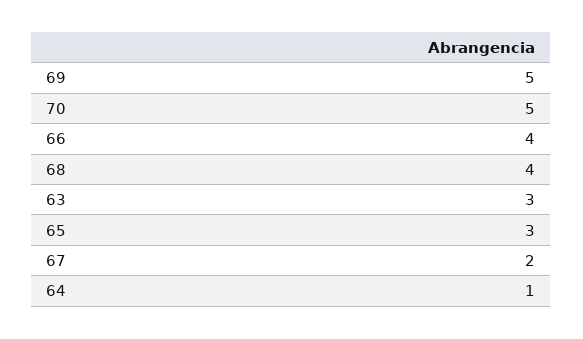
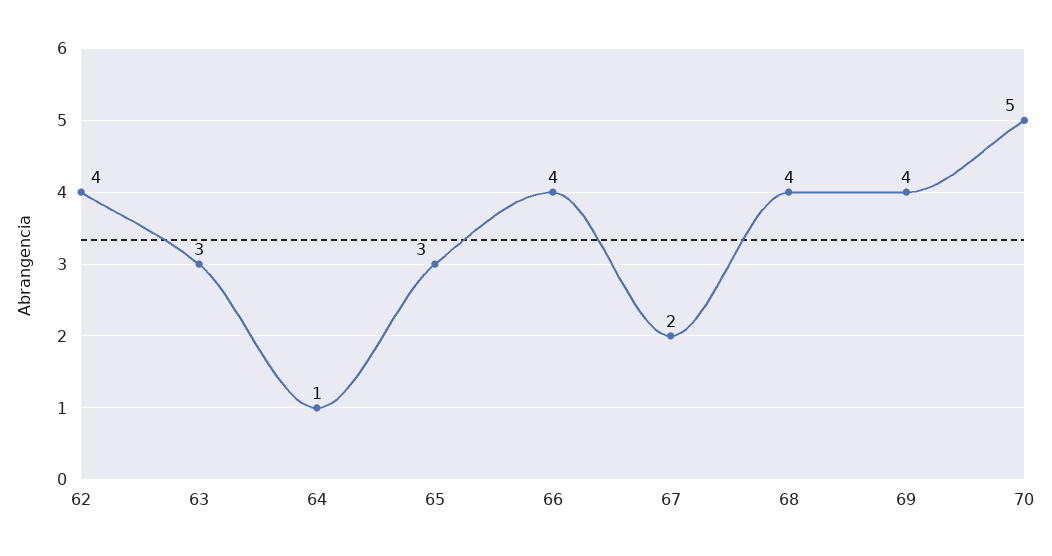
69: 5 -> 4
62: none -> 4

